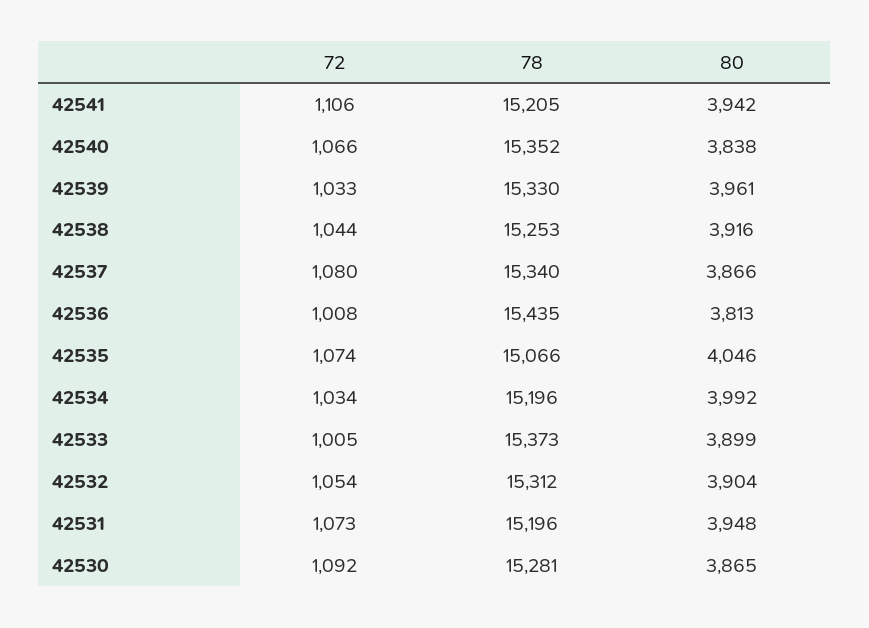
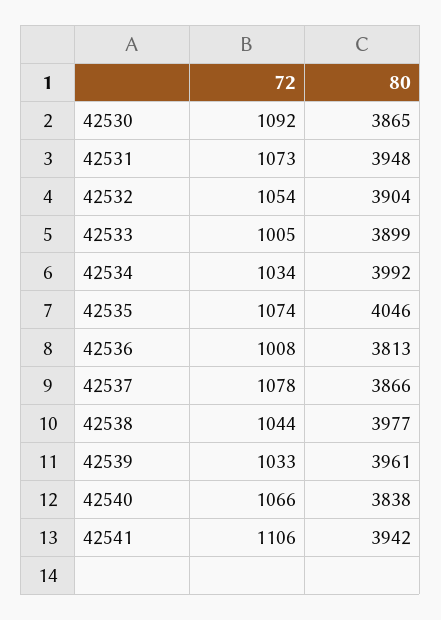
78, 42541: 15205 -> none
78, 42540: 15352 -> none
78, 42539: 15330 -> none
78, 42538: 15253 -> none
80, 42538: 3916 -> 3977
72, 42537: 1080 -> 1078
78, 42537: 15340 -> none
78, 42536: 15435 -> none
78, 42535: 15066 -> none
78, 42534: 15196 -> none
78, 42533: 15373 -> none
78, 42532: 15312 -> none
78, 42531: 15196 -> none
78, 42530: 15281 -> none

